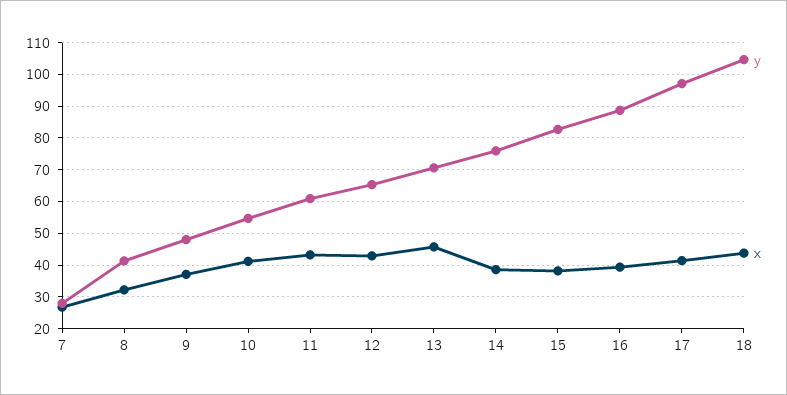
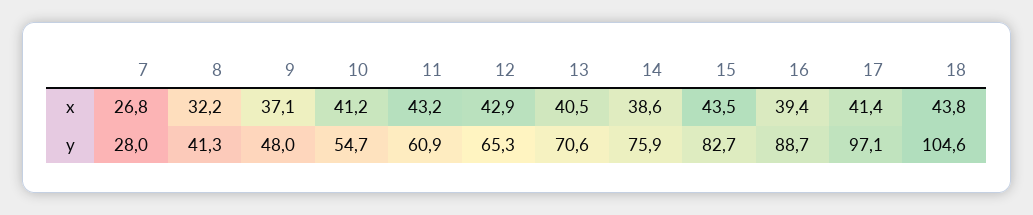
x, 13: 46 -> 40.5
x, 15: 38 -> 43.5

